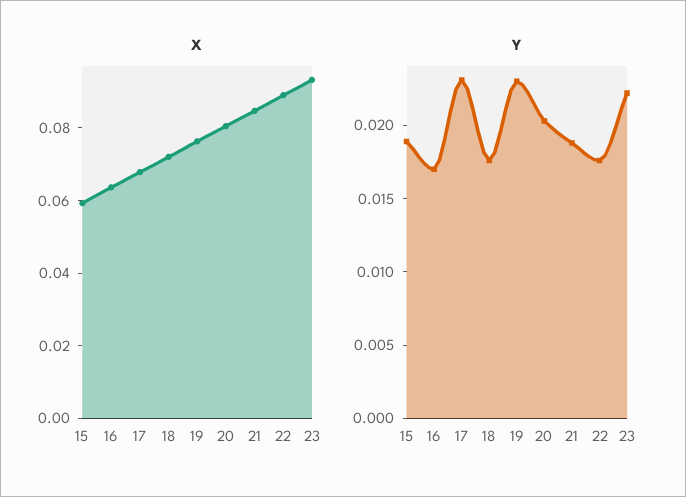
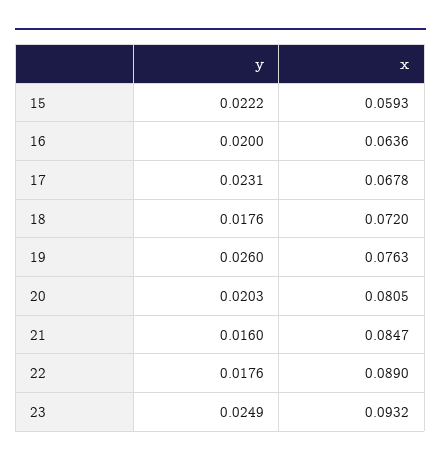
Y, 15: 0.019 -> 0.0222
Y, 16: 0.017 -> 0.02
Y, 19: 0.023 -> 0.026
Y, 21: 0.019 -> 0.016
Y, 23: 0.022 -> 0.0249

